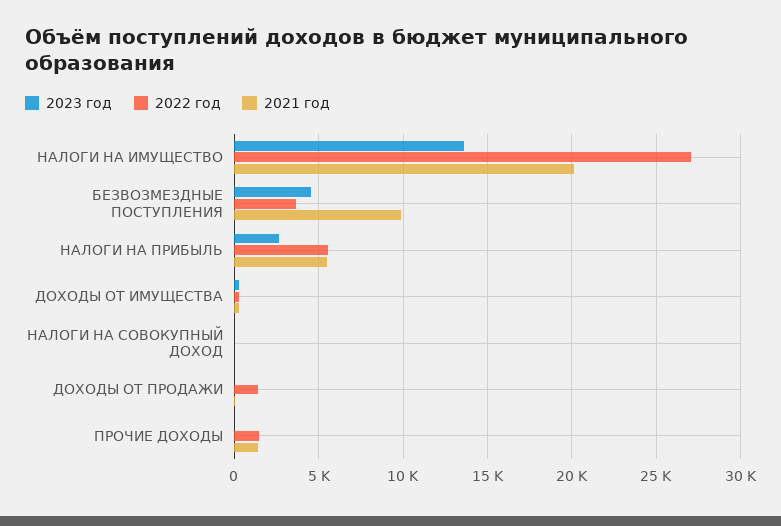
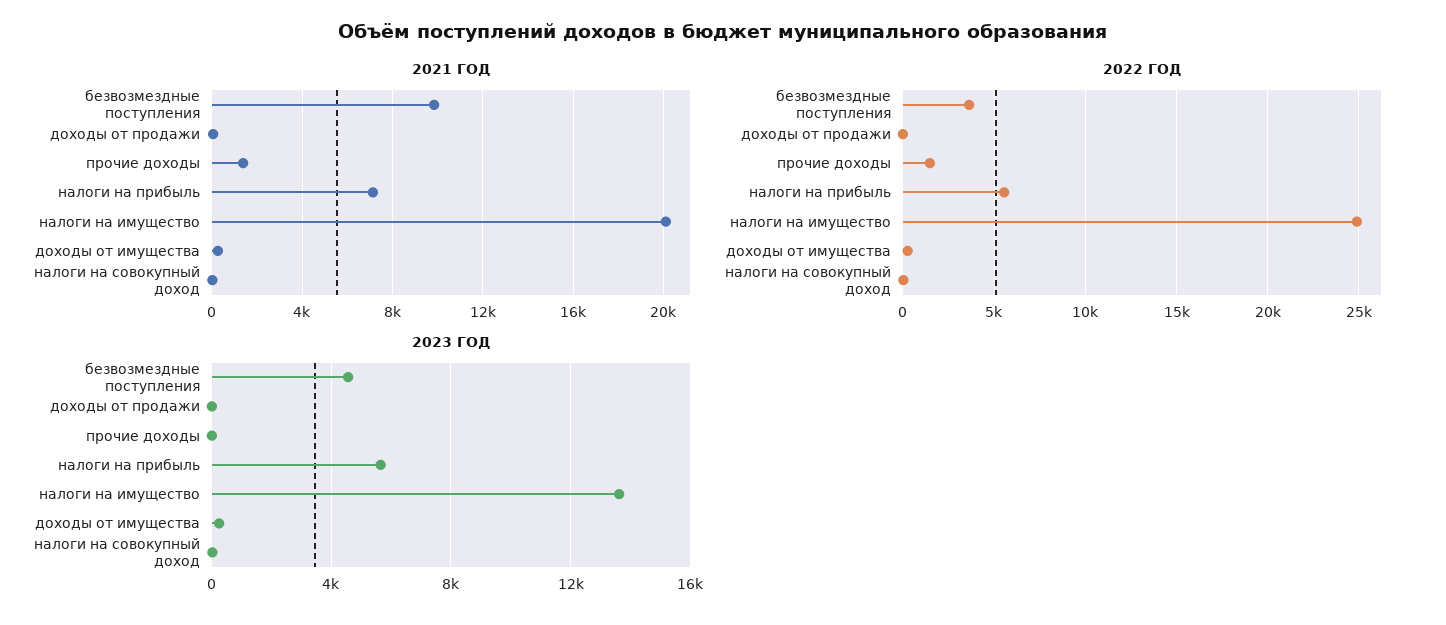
2022 год, НАЛОГИ НА ИМУЩЕСТВО: 27000 -> 25000
2023 год, НАЛОГИ НА ПРИБЫЛЬ: 2500 -> 5500
2021 год, НАЛОГИ НА ПРИБЫЛЬ: 5500 -> 7000
2022 год, ДОХОДЫ ОТ ПРОДАЖИ: 1500 -> 0

